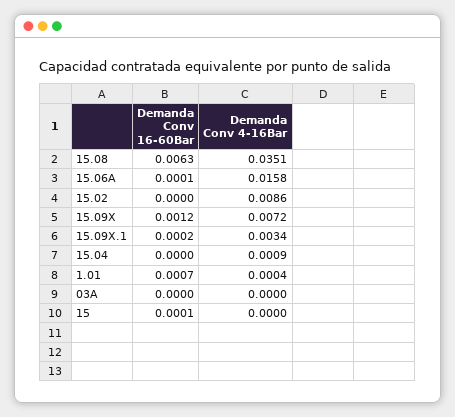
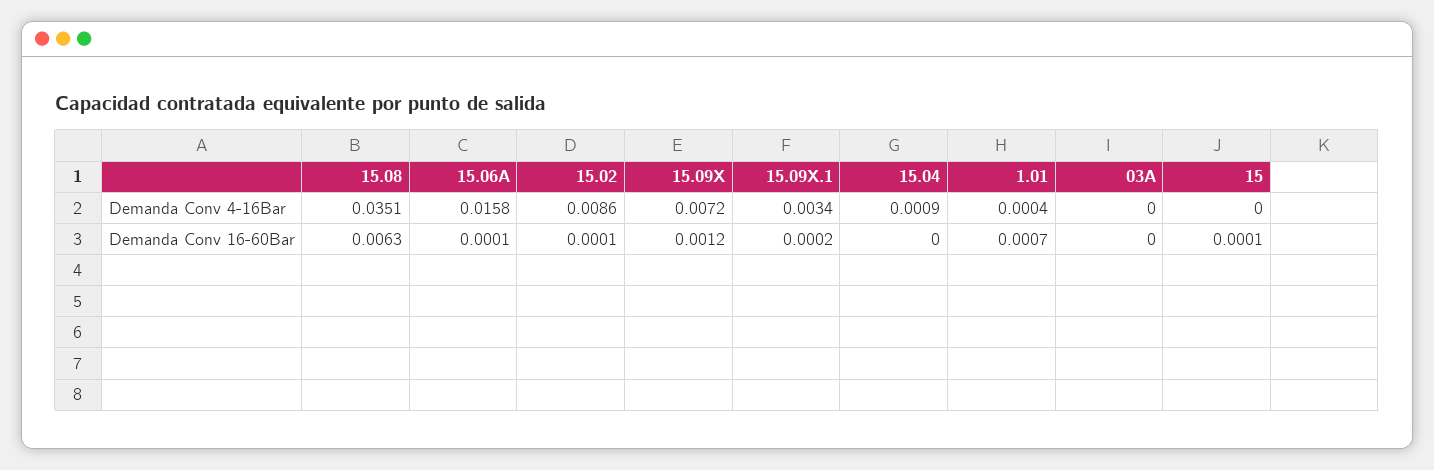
Demanda Conv 16-60Bar, 15.02: 0 -> 0.0001

